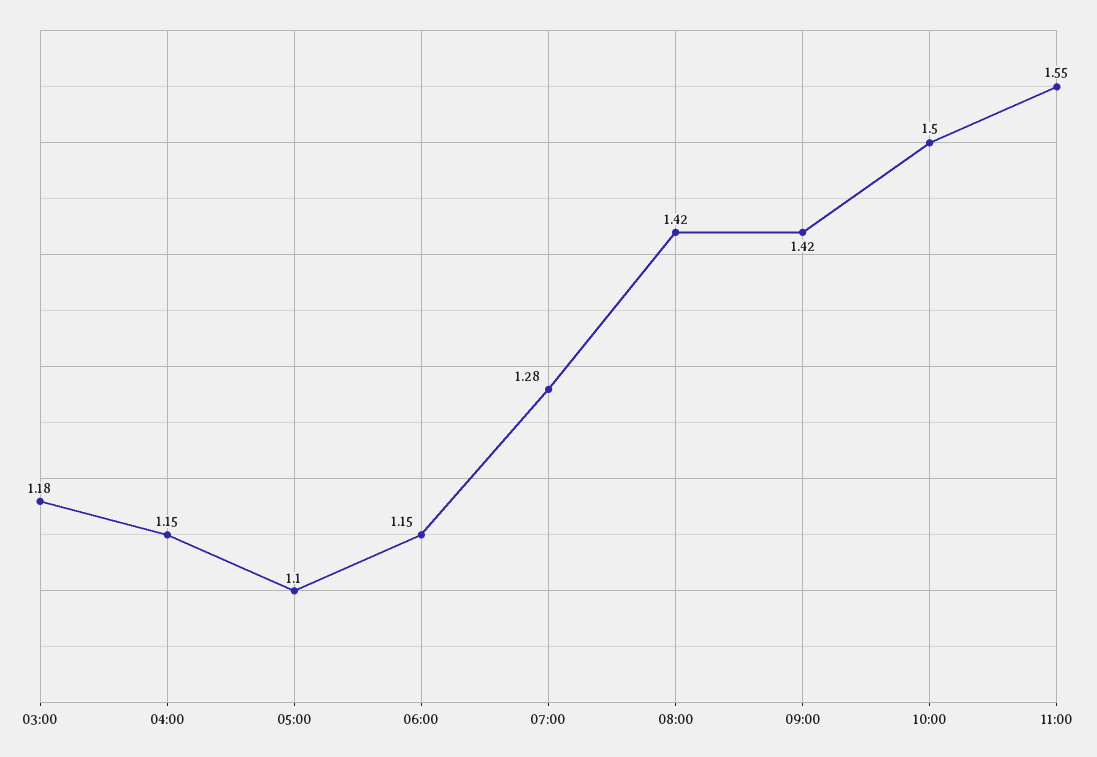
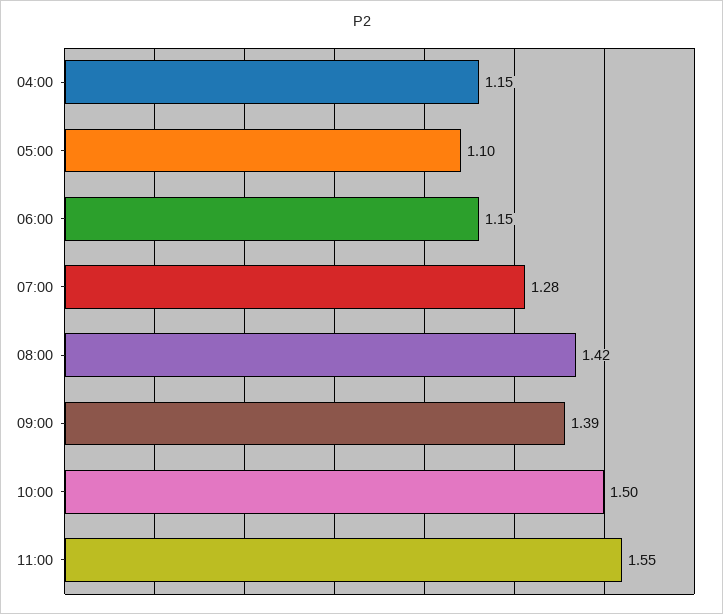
03:00: 1.18 -> none
09:00: 1.42 -> 1.39

